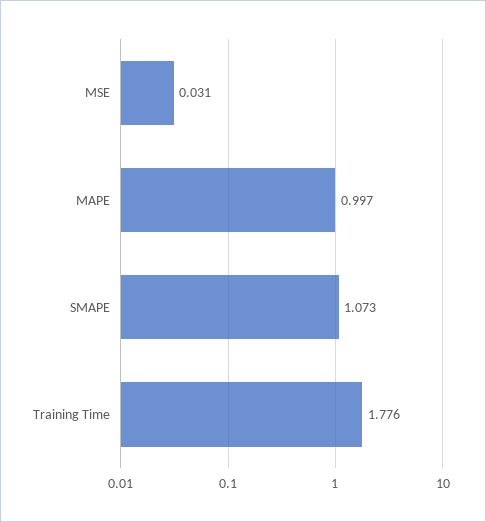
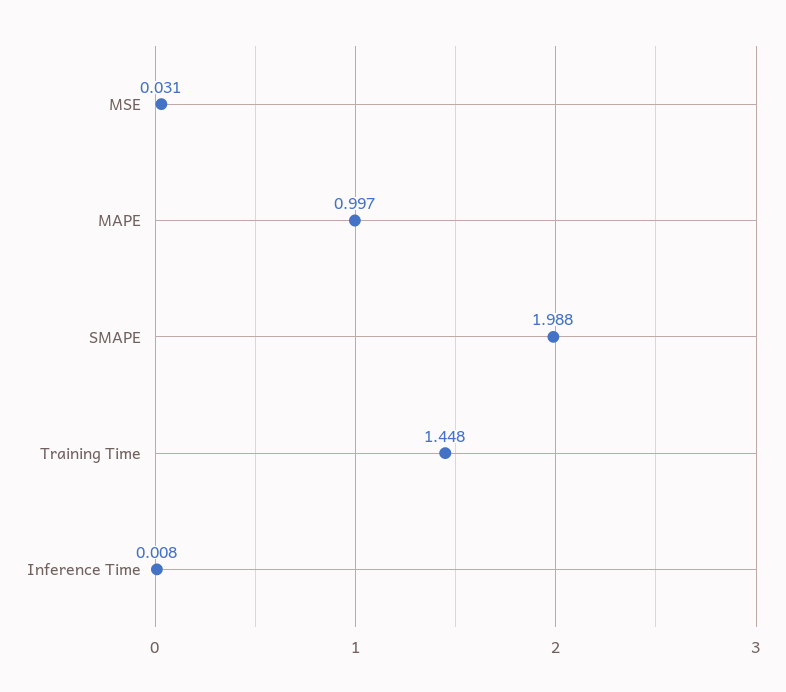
SMAPE: 1.073 -> 1.988
Training Time: 1.776 -> 1.448
Inference Time: none -> 0.008

